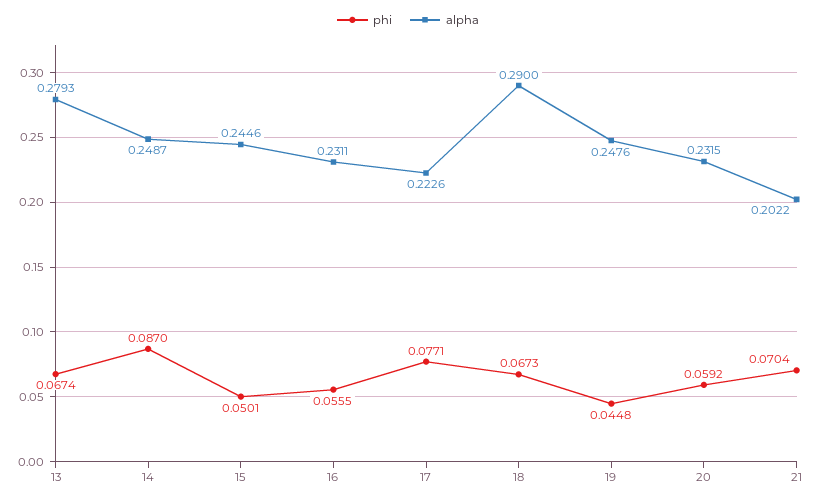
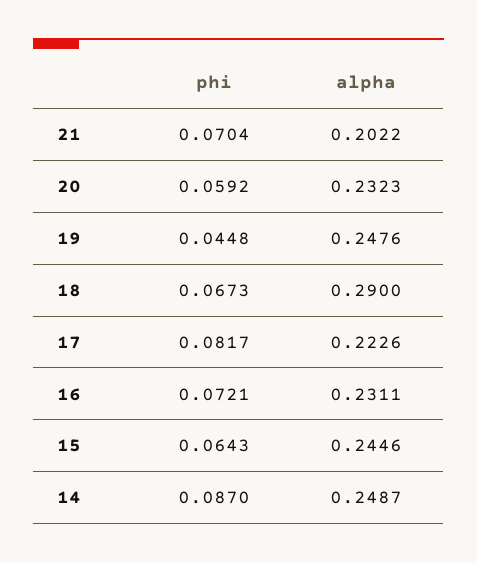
phi, 13: 0.0674 -> none
alpha, 13: 0.2793 -> none
phi, 15: 0.0501 -> 0.0643
phi, 16: 0.0555 -> 0.0721
phi, 17: 0.0771 -> 0.0817
alpha, 20: 0.2315 -> 0.2323

